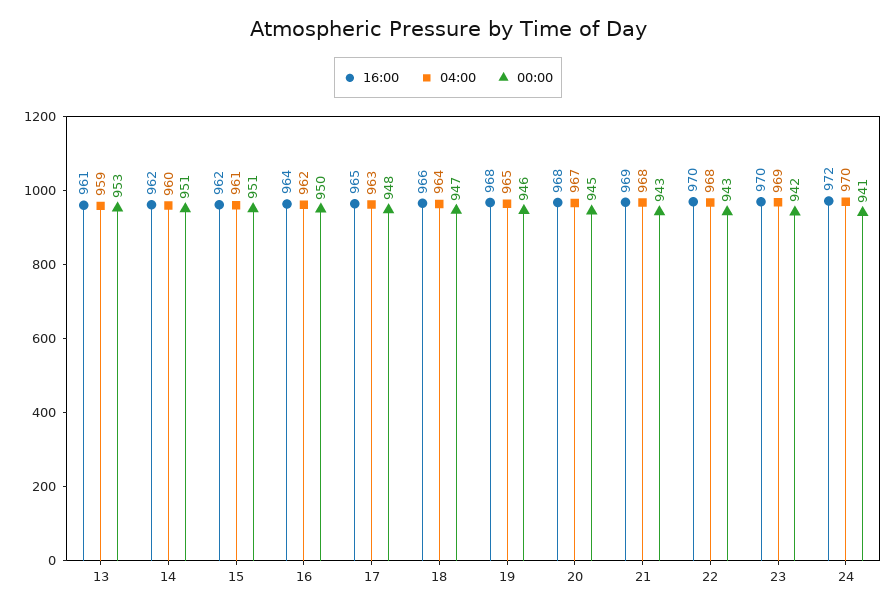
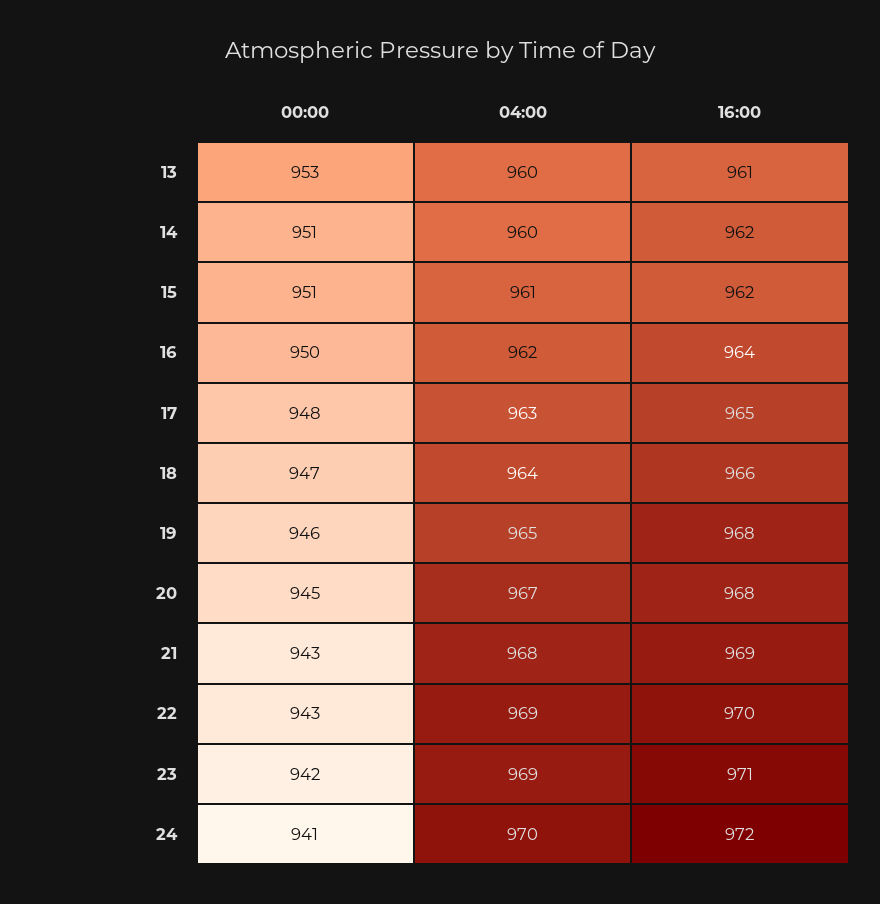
04:00, 13: 959 -> 960
04:00, 22: 968 -> 969
16:00, 23: 970 -> 971

